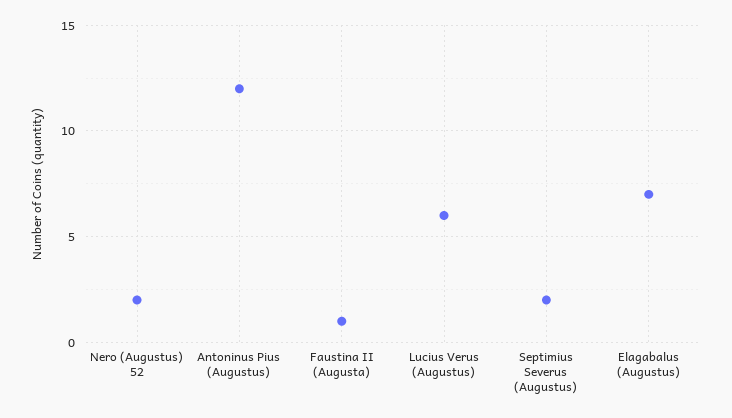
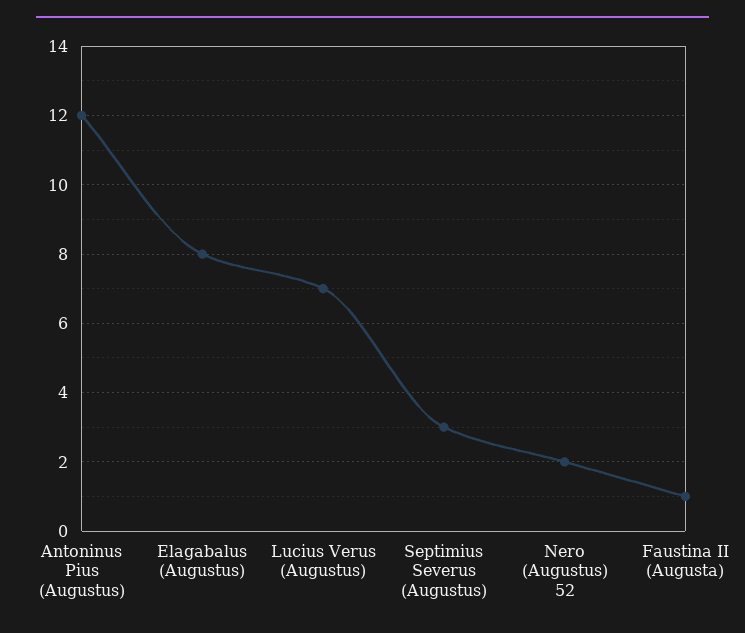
Lucius Verus (Augustus): 6 -> 7
Septimius Severus (Augustus): 2 -> 3
Elagabalus (Augustus): 7 -> 8

